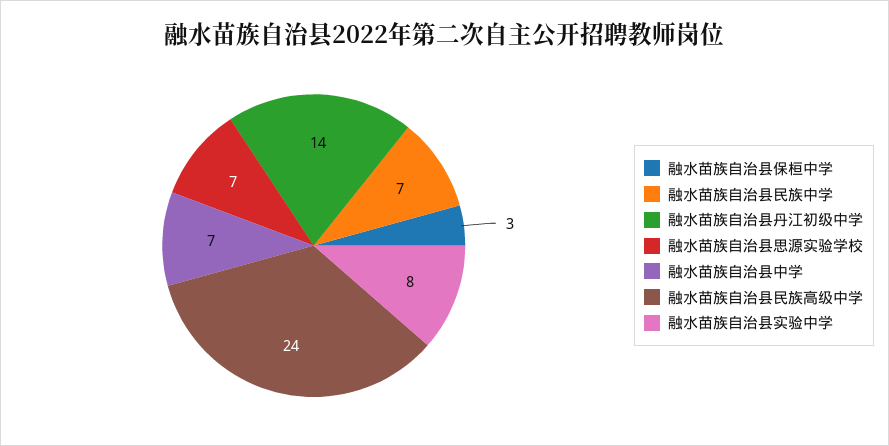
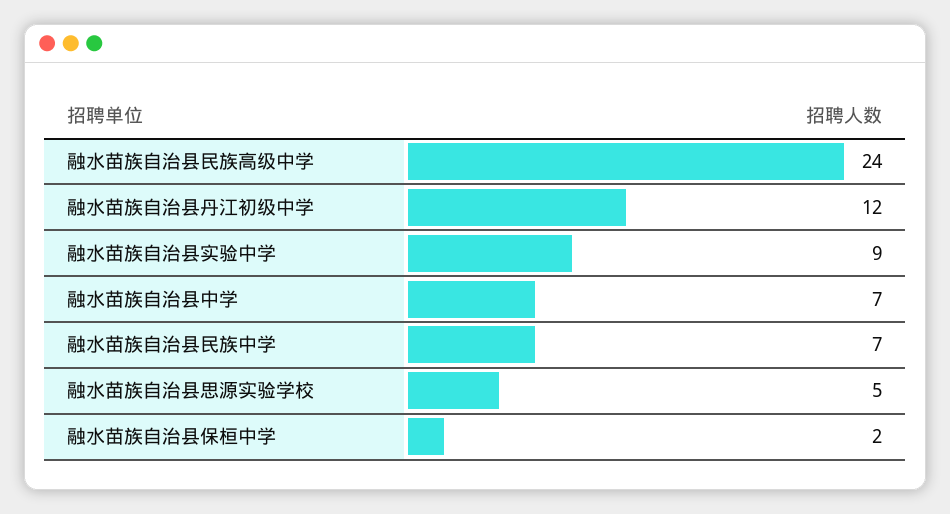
融水苗族自治县保桓中学: 3 -> 2
融水苗族自治县丹江初级中学: 14 -> 12
融水苗族自治县思源实验学校: 7 -> 5
融水苗族自治县实验中学: 8 -> 9

